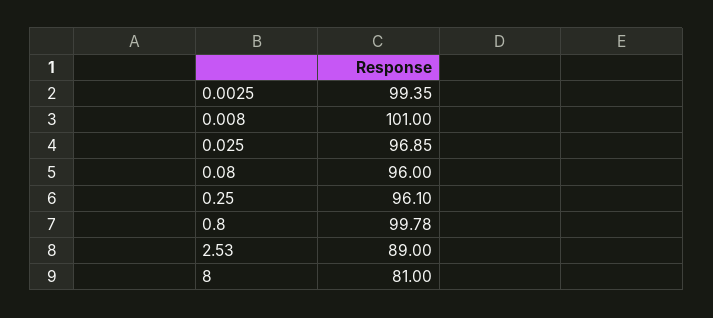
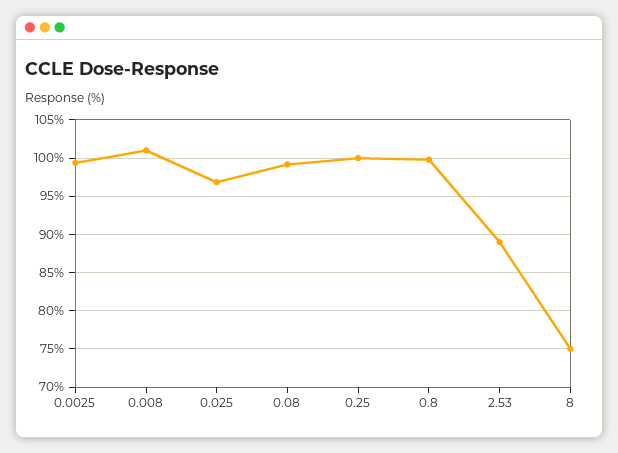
0.08: 96 -> 99
0.25: 96.1 -> 100
8: 81 -> 75

